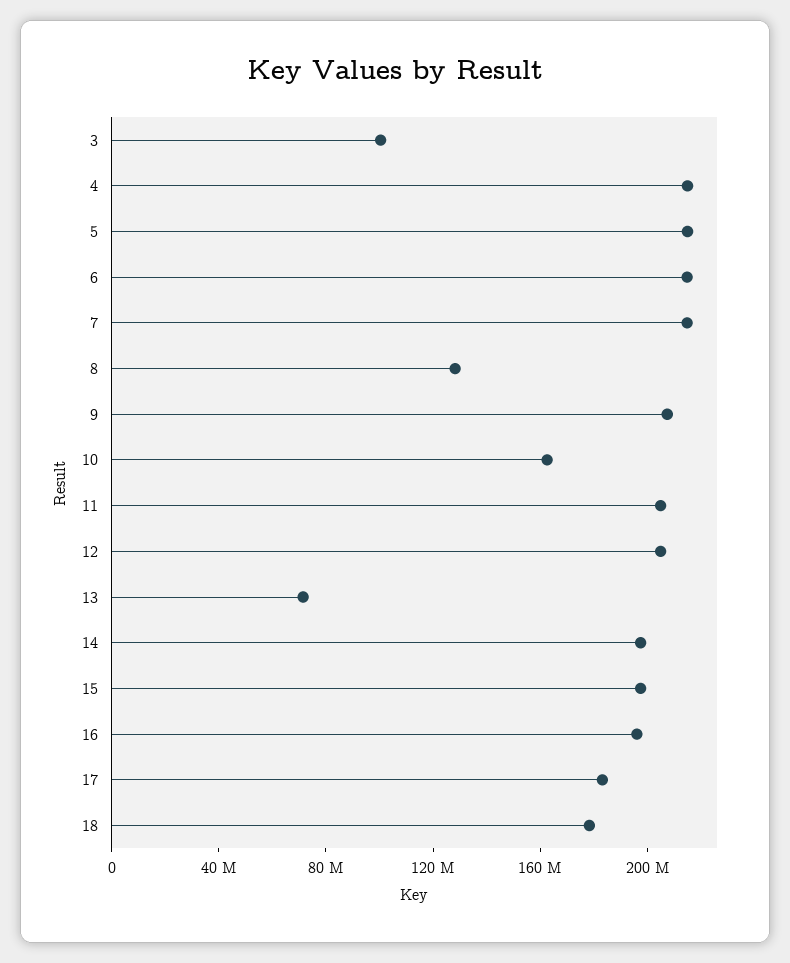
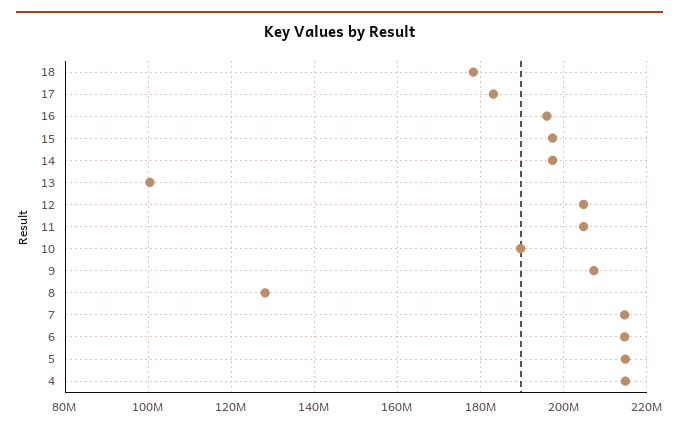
3: 100000000 -> none
10: 160000000 -> 190000000
13: 70000000 -> 100000000

